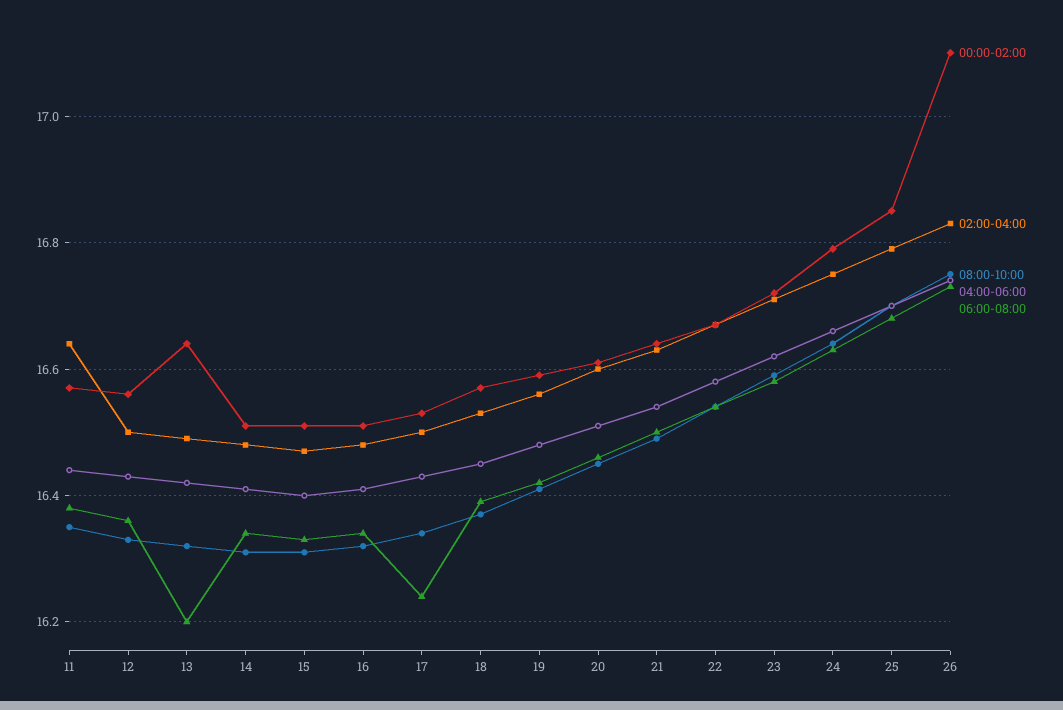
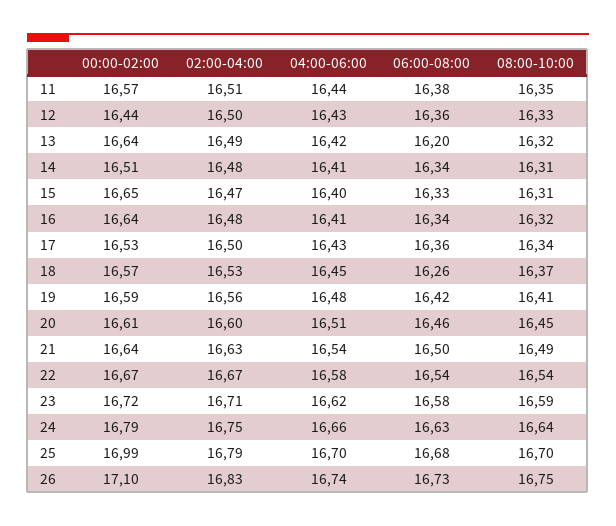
02:00-04:00, 11: 16.65 -> 16.51
00:00-02:00, 12: 16.55 -> 16.44
00:00-02:00, 15: 16.5 -> 16.65
00:00-02:00, 16: 16.5 -> 16.64
06:00-08:00, 17: 16.25 -> 16.36
06:00-08:00, 18: 16.4 -> 16.26
00:00-02:00, 25: 16.85 -> 16.99

